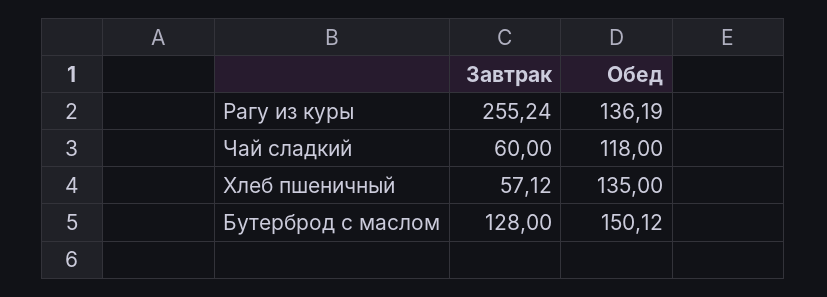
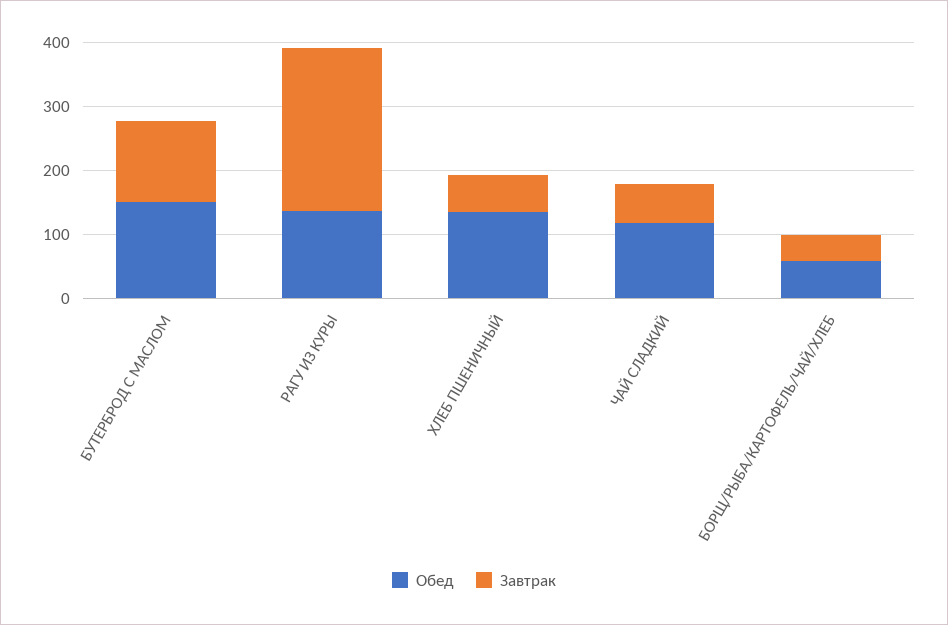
Обед, БОРЩ/РЫБА/КАРТОФЕЛЬ/ЧАЙ/ХЛЕБ: none -> 60
Завтрак, БОРЩ/РЫБА/КАРТОФЕЛЬ/ЧАЙ/ХЛЕБ: none -> 40

